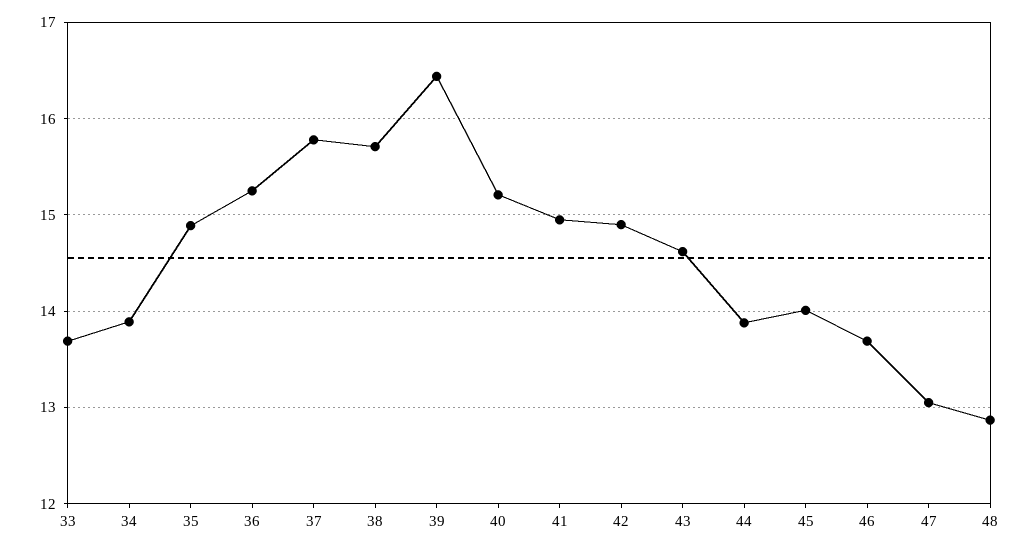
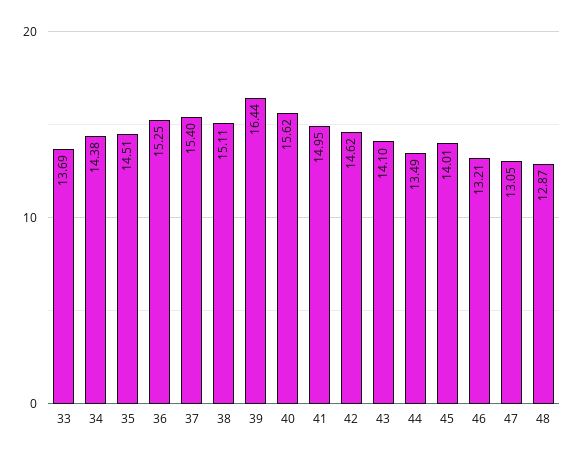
34: 13.9 -> 14.38
35: 14.9 -> 14.51
37: 15.8 -> 15.4
38: 15.7 -> 15.11
40: 15.2 -> 15.62
42: 14.9 -> 14.62
43: 14.6 -> 14.1
44: 13.9 -> 13.49
46: 13.7 -> 13.21

